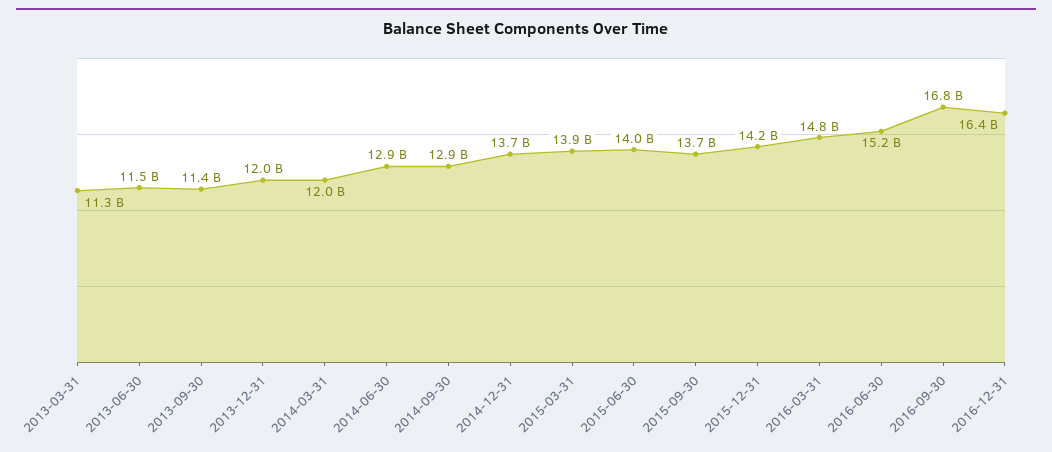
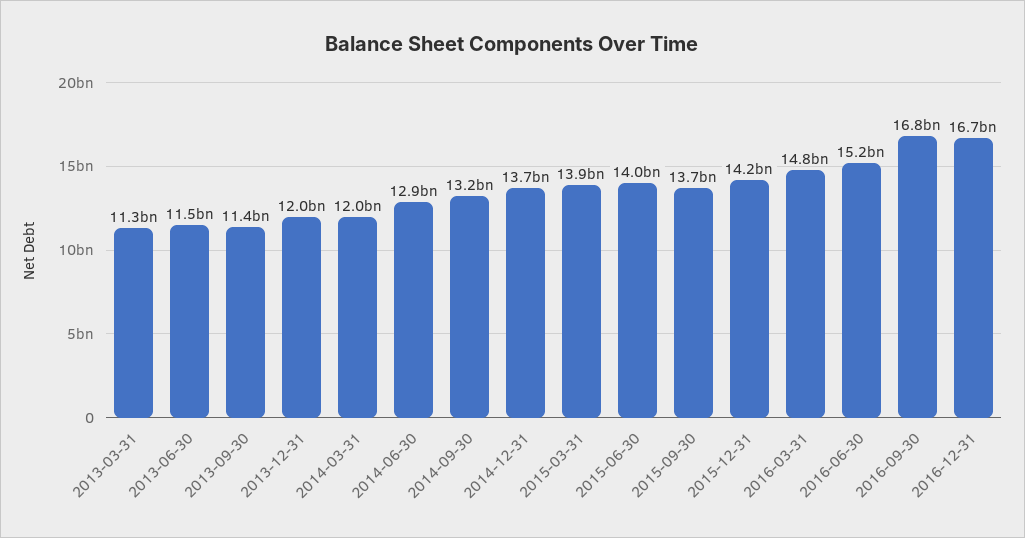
2014-09-30: 12900000000 -> 13200000000
2016-12-31: 16400000000 -> 16700000000

